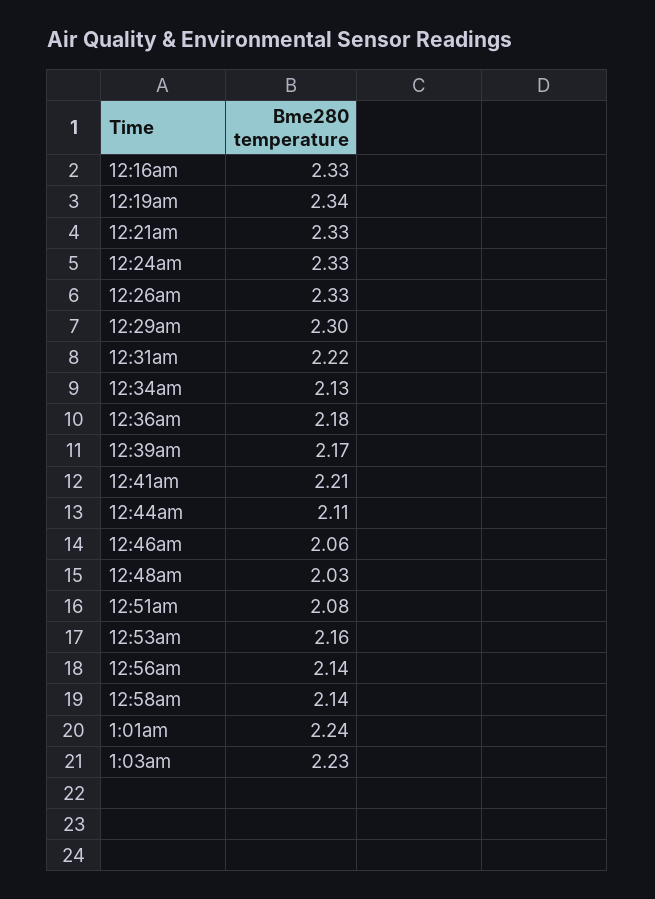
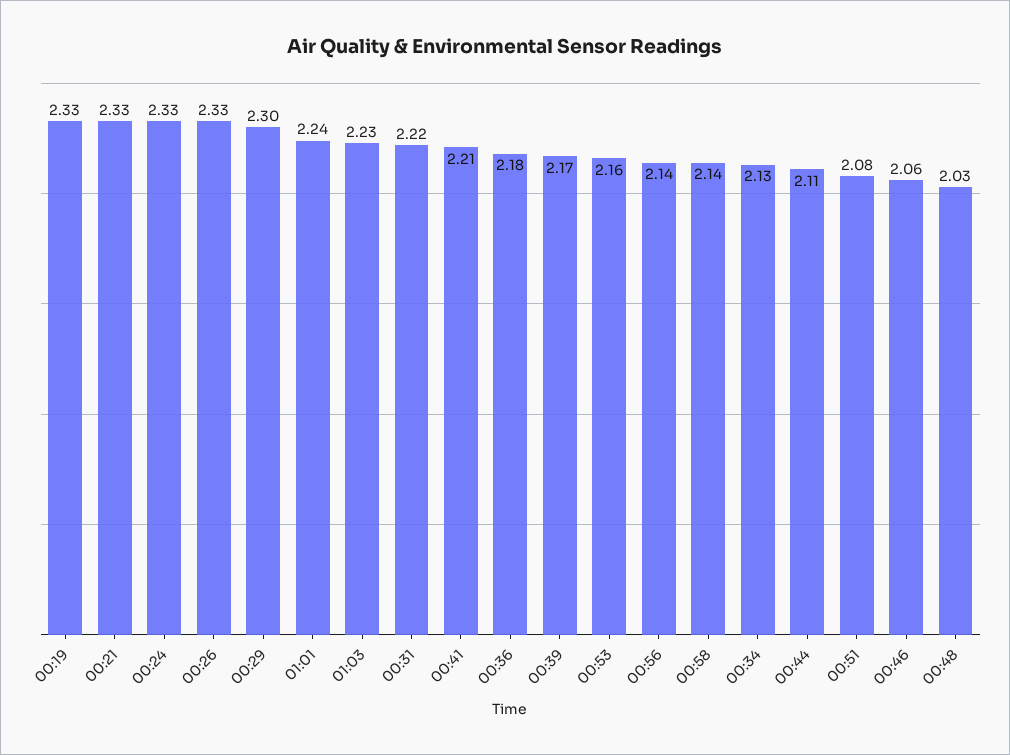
12:16am: 2.33 -> none
12:19am: 2.34 -> 2.33

